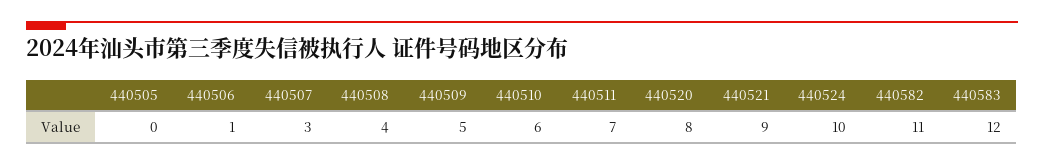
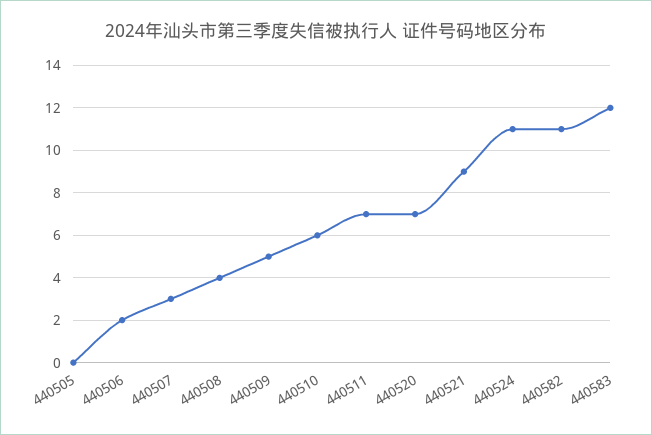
440506: 1 -> 2
440520: 8 -> 7
440524: 10 -> 11

